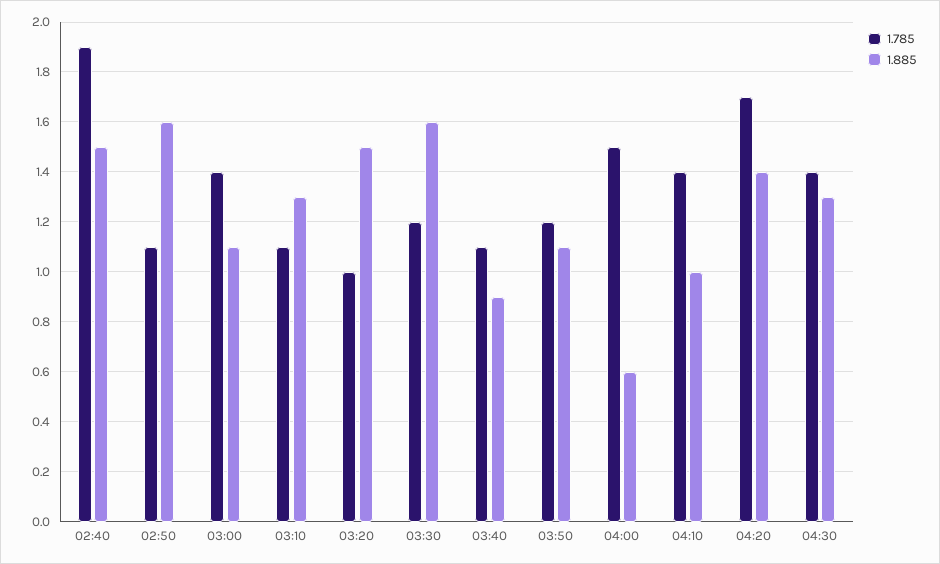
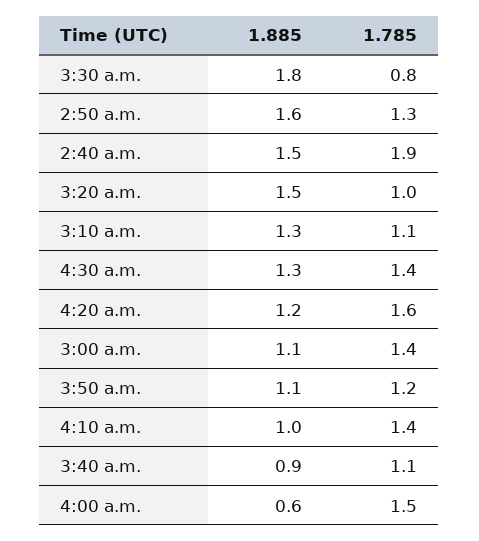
1.785, 02:50: 1.1 -> 1.3
1.785, 03:30: 1.2 -> 0.8
1.885, 03:30: 1.6 -> 1.8
1.785, 04:20: 1.7 -> 1.6
1.885, 04:20: 1.4 -> 1.2

